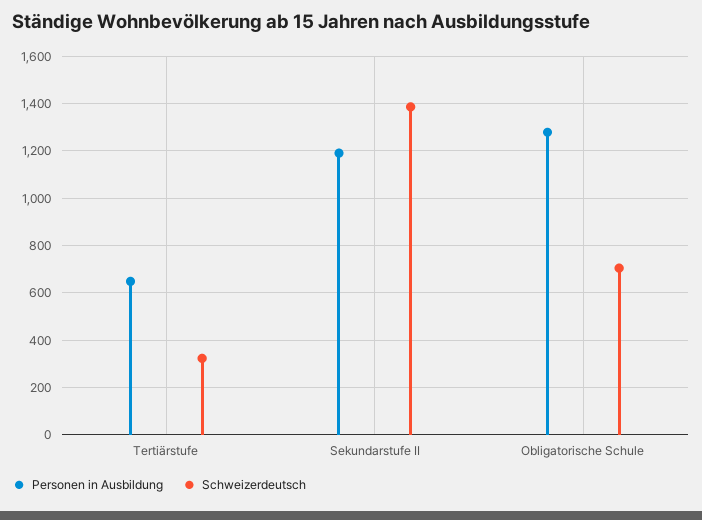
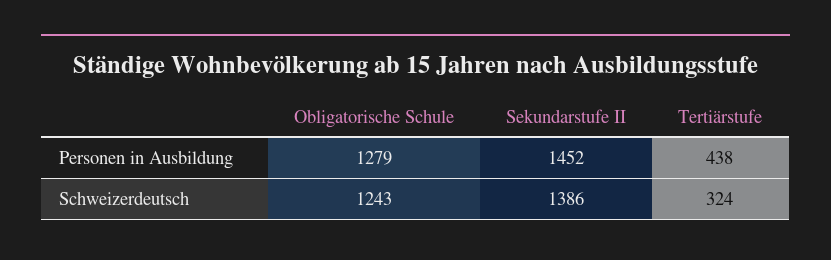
Personen in Ausbildung, Tertiärstufe: 650 -> 438
Personen in Ausbildung, Sekundarstufe II: 1200 -> 1452
Schweizerdeutsch, Obligatorische Schule: 700 -> 1243

